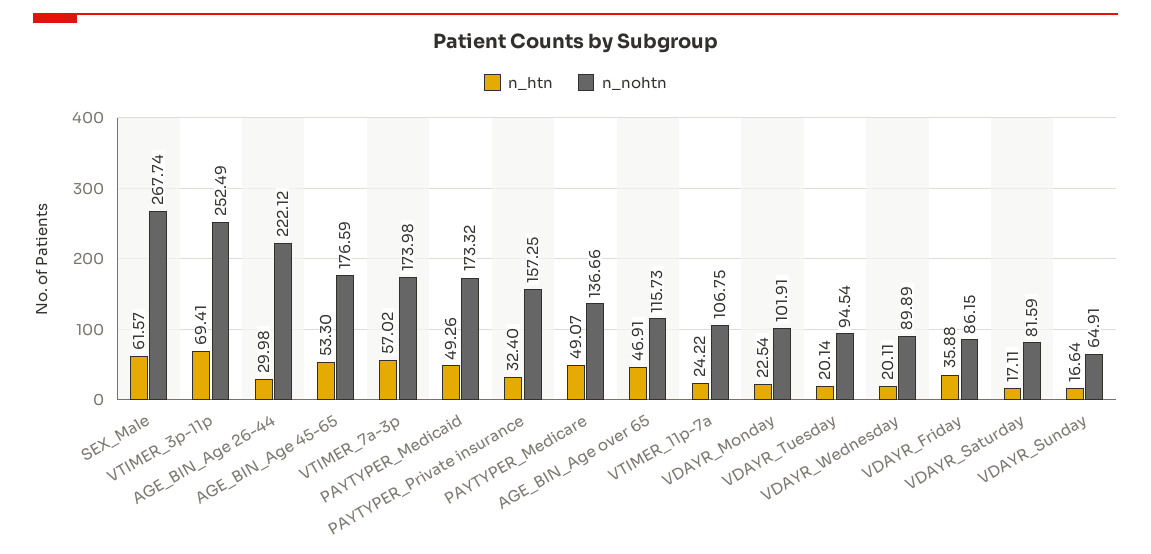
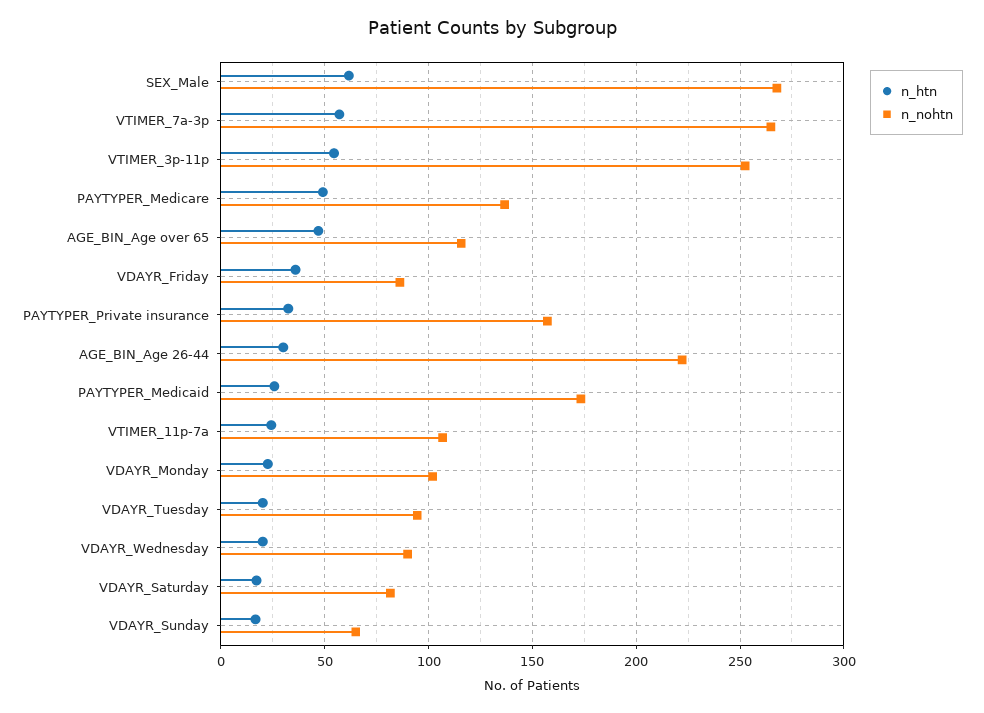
n_htn, VTIMER_3p-11p: 69.41 -> 55
n_htn, AGE_BIN_Age 45-65: 53.3 -> none
n_nohtn, AGE_BIN_Age 45-65: 176.59 -> none
n_nohtn, VTIMER_7a-3p: 173.98 -> 265
n_htn, PAYTYPER_Medicaid: 49.26 -> 25

